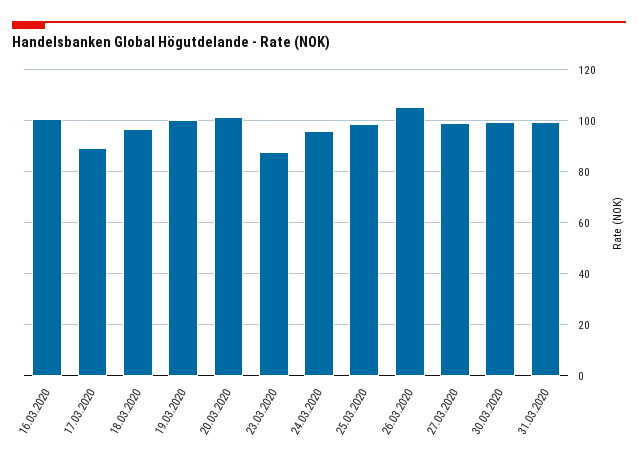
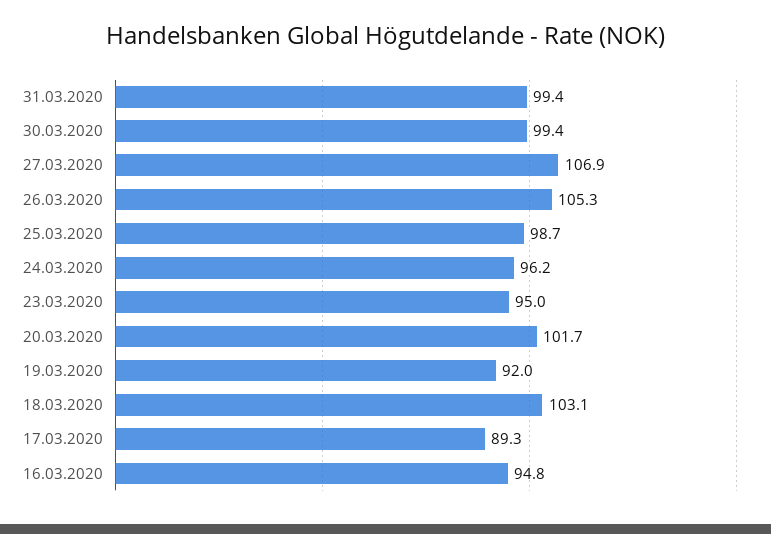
16.03.2020: 100 -> 94.8
18.03.2020: 97.5 -> 103.1
19.03.2020: 100 -> 92
23.03.2020: 87.5 -> 95
27.03.2020: 100 -> 106.9

